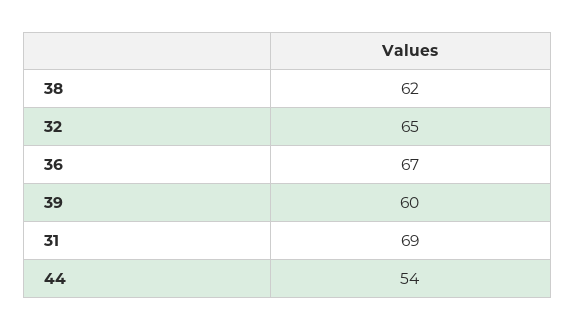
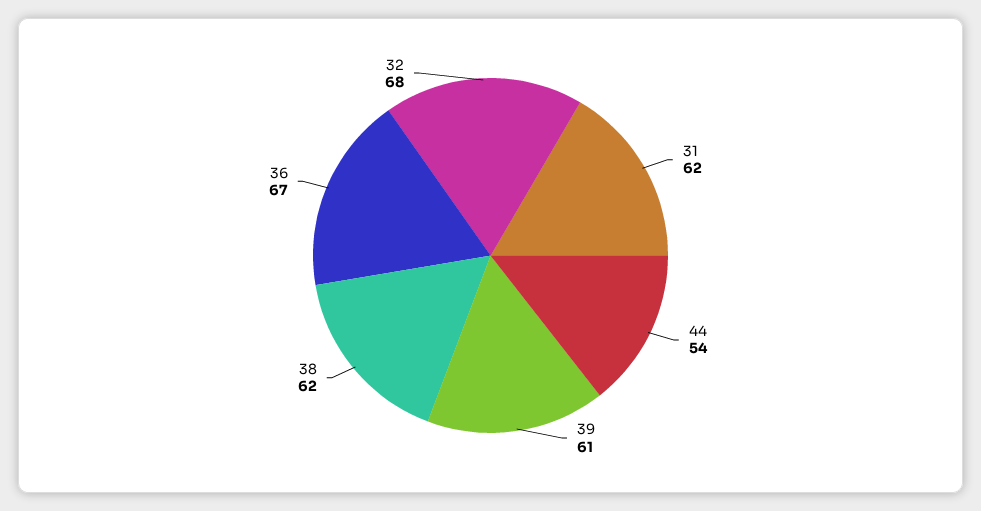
32: 65 -> 68
39: 60 -> 61
31: 69 -> 62

